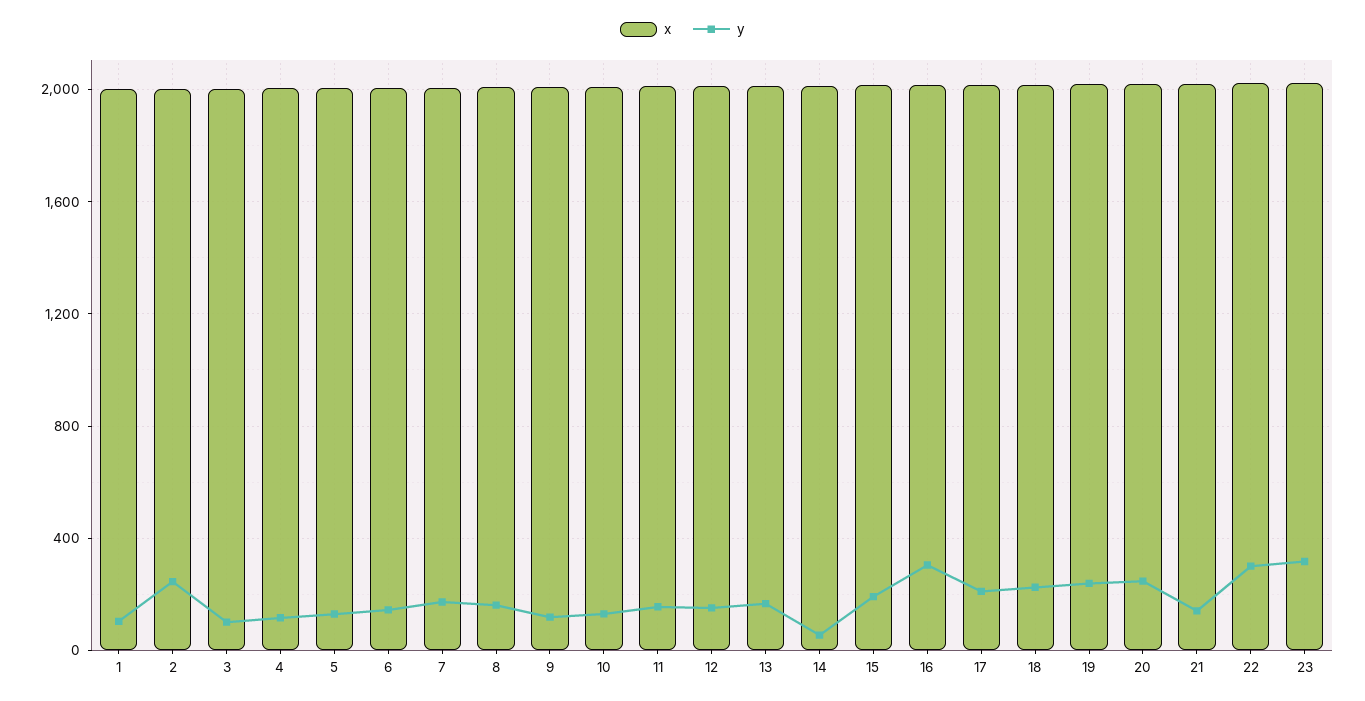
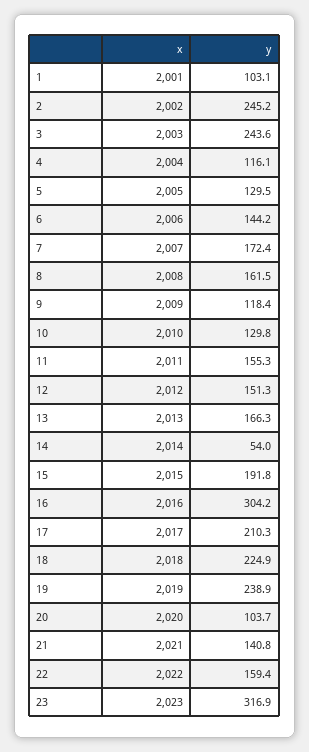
y, 3: 100 -> 243.6
y, 20: 250 -> 103.7
y, 22: 300 -> 159.4

